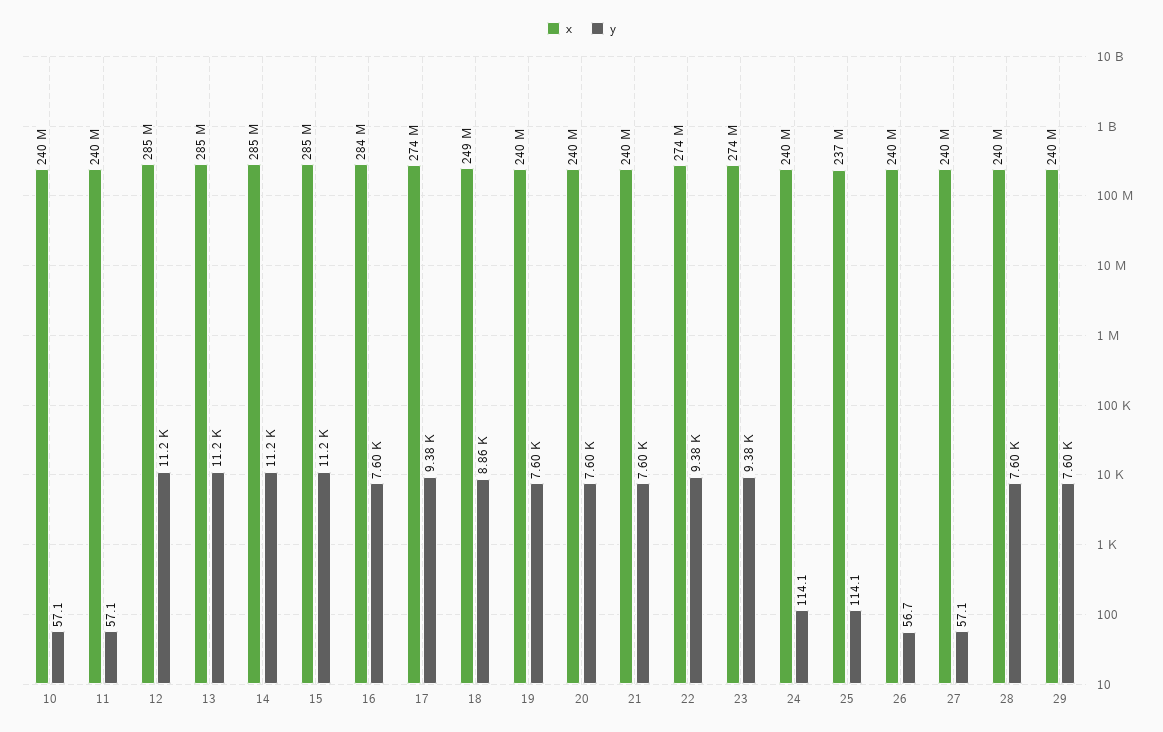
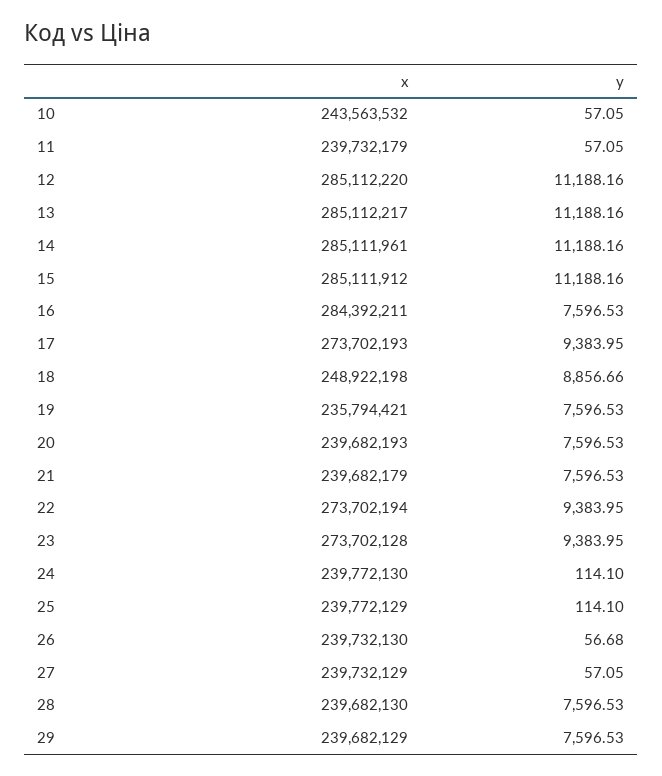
x, 10: 240000000 -> 243563532
x, 19: 240000000 -> 235794421
x, 25: 237000000 -> 239772129

